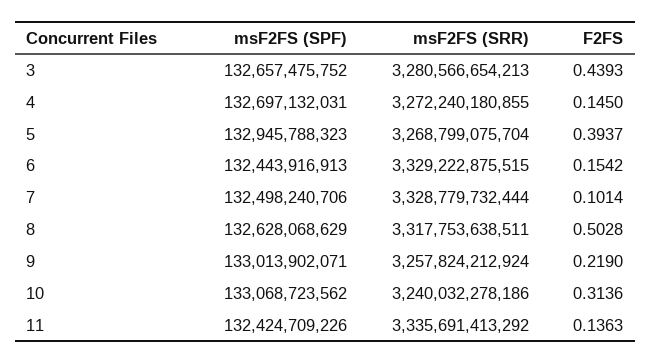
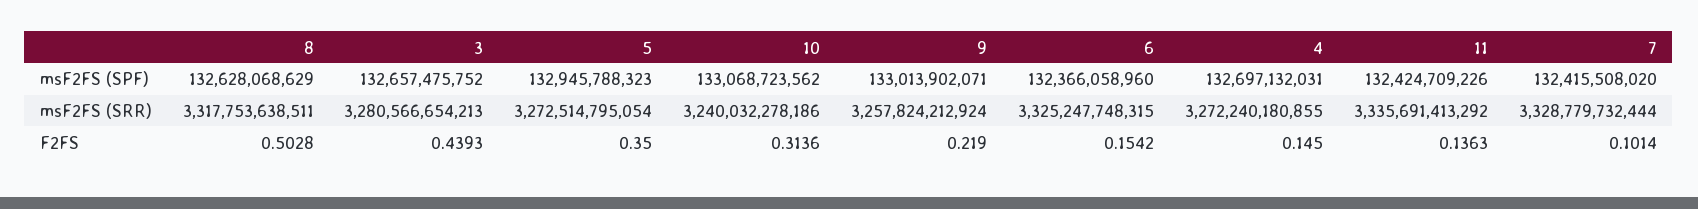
msF2FS (SRR), 5: 3268799075704 -> 3272514795054
F2FS, 5: 0.3937 -> 0.35
msF2FS (SPF), 6: 132443916913 -> 132366058960
msF2FS (SRR), 6: 3329222875515 -> 3325247748315
msF2FS (SPF), 7: 132498240706 -> 132415508020

